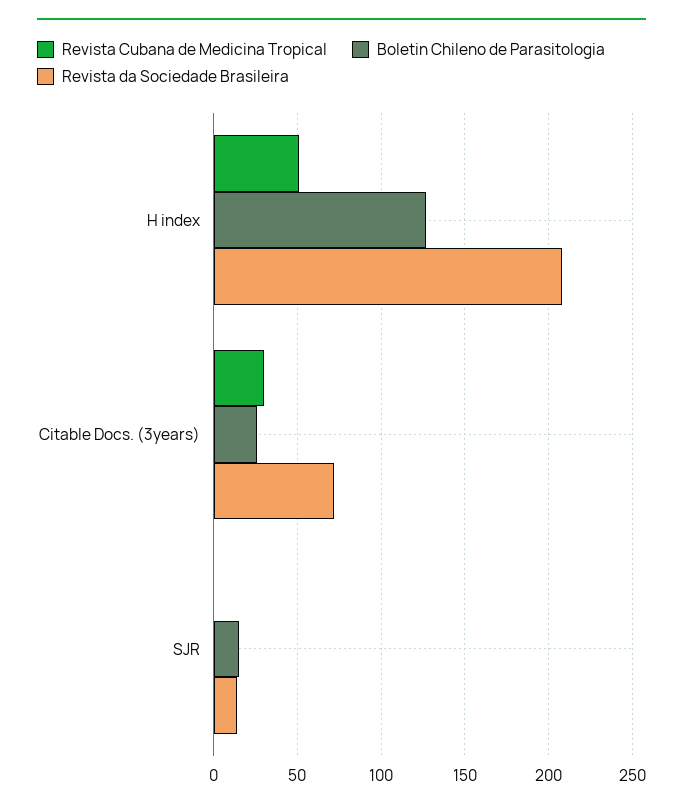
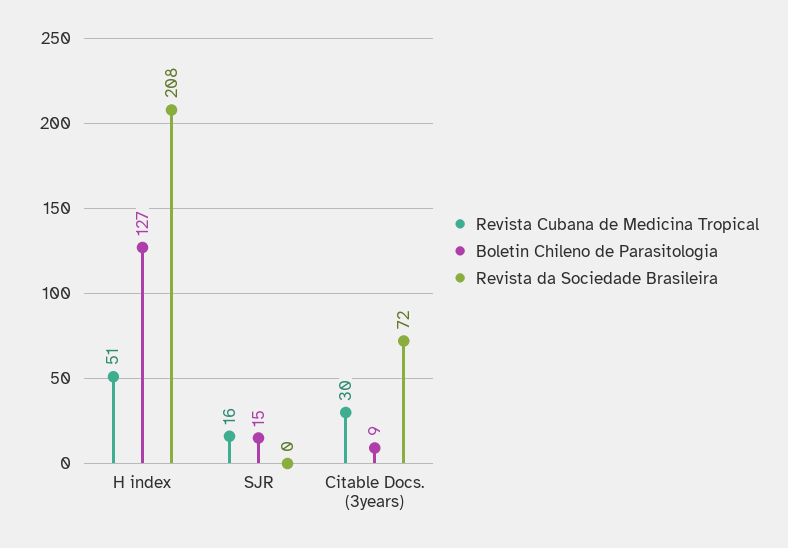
Boletin Chileno de Parasitologia, Citable Docs. (3years): 25 -> 9
Revista Cubana de Medicina Tropical, SJR: 0 -> 16
Revista da Sociedade Brasileira, SJR: 15 -> 0

